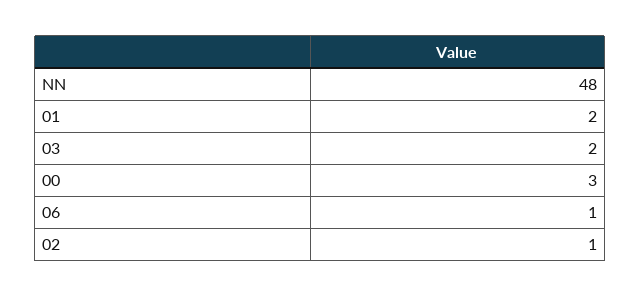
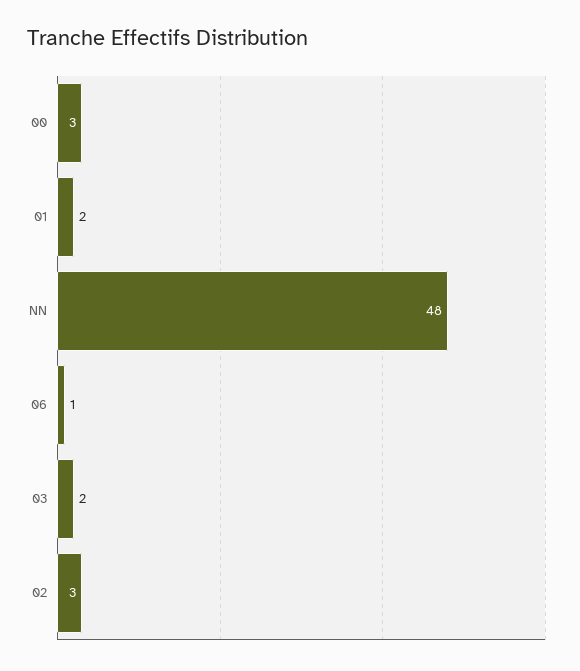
02: 1 -> 3

